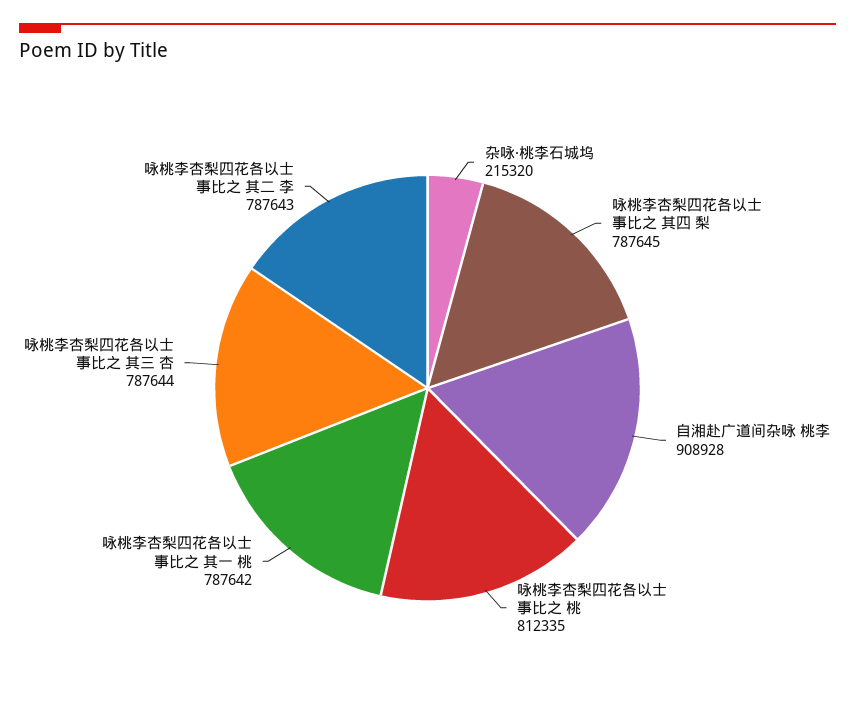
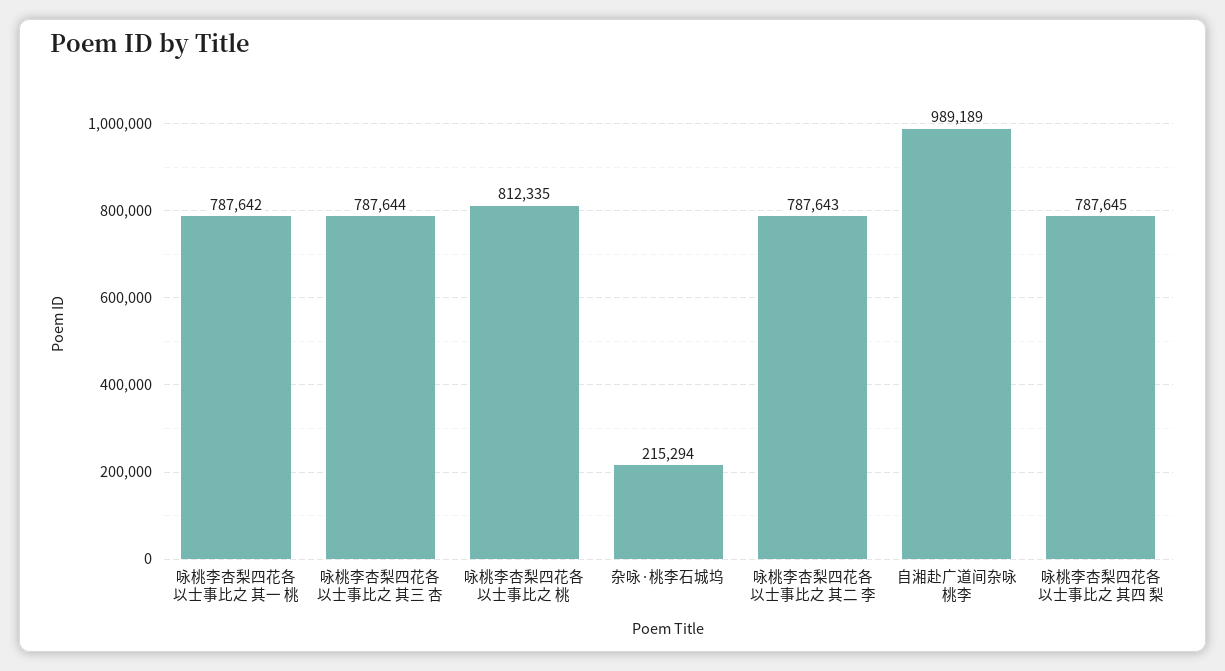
杂咏·桃李石城坞: 215320 -> 215294
自湘赴广道间杂咏 桃李: 908928 -> 989189

